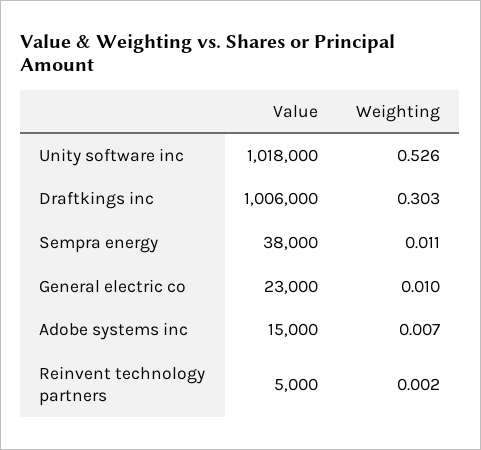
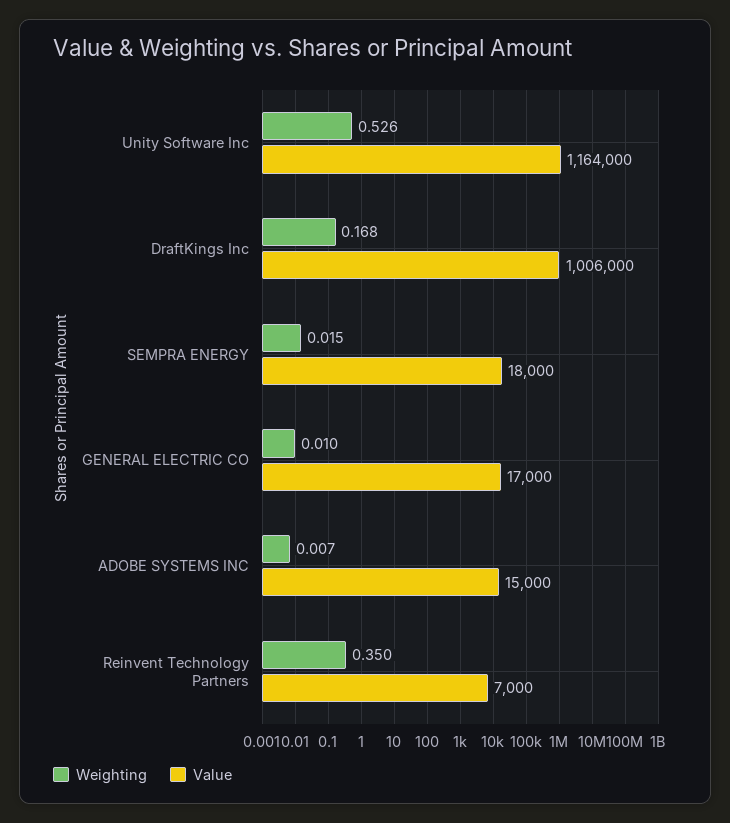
Value, Unity software inc: 1018000 -> 1164000
Weighting, Draftkings inc: 0.303 -> 0.168
Value, Sempra energy: 38000 -> 18000
Weighting, Sempra energy: 0.011 -> 0.015
Value, General electric co: 23000 -> 17000
Value, Reinvent technology partners: 5000 -> 7000
Weighting, Reinvent technology partners: 0.002 -> 0.35

